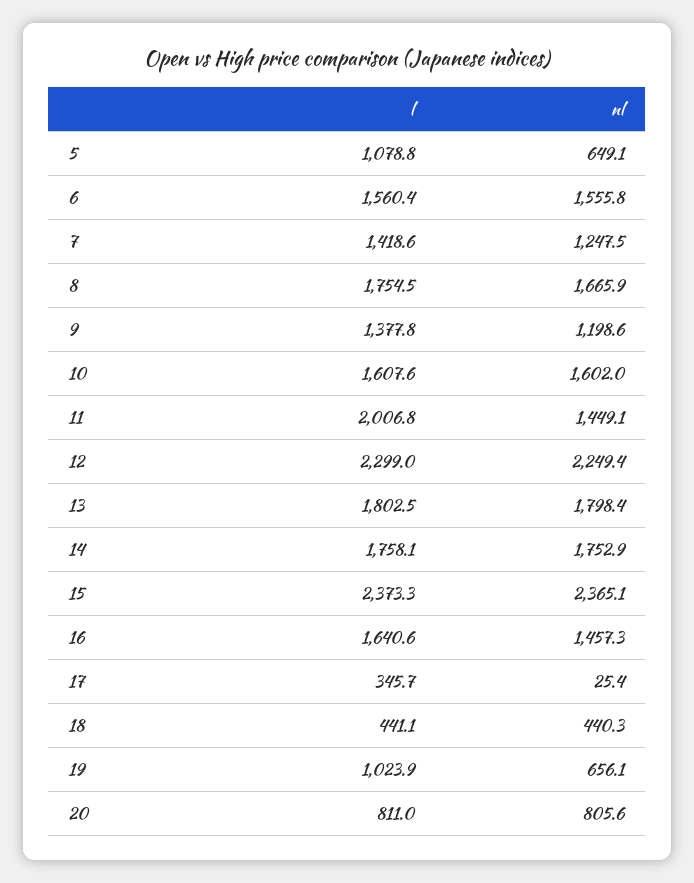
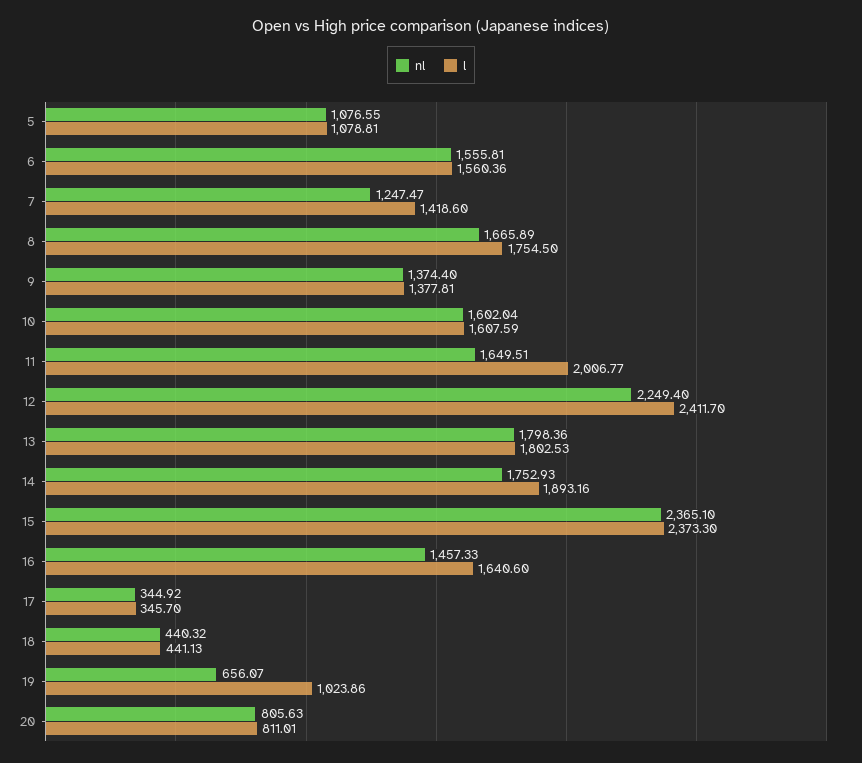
nl, 5: 649.1 -> 1076.55
nl, 9: 1198.6 -> 1374.4
nl, 11: 1449.1 -> 1649.51
l, 12: 2299 -> 2411.7
l, 14: 1758.1 -> 1893.16
nl, 17: 25.4 -> 344.92

